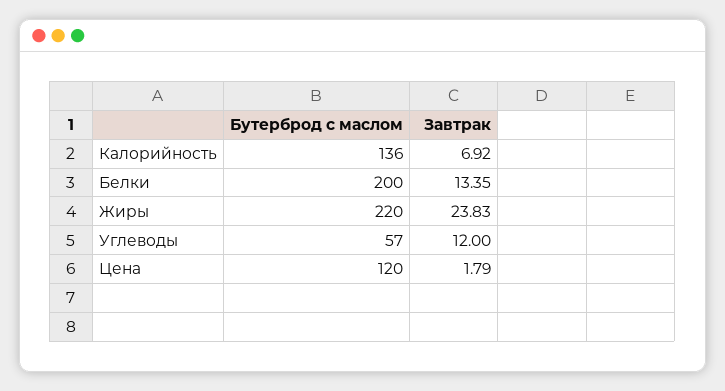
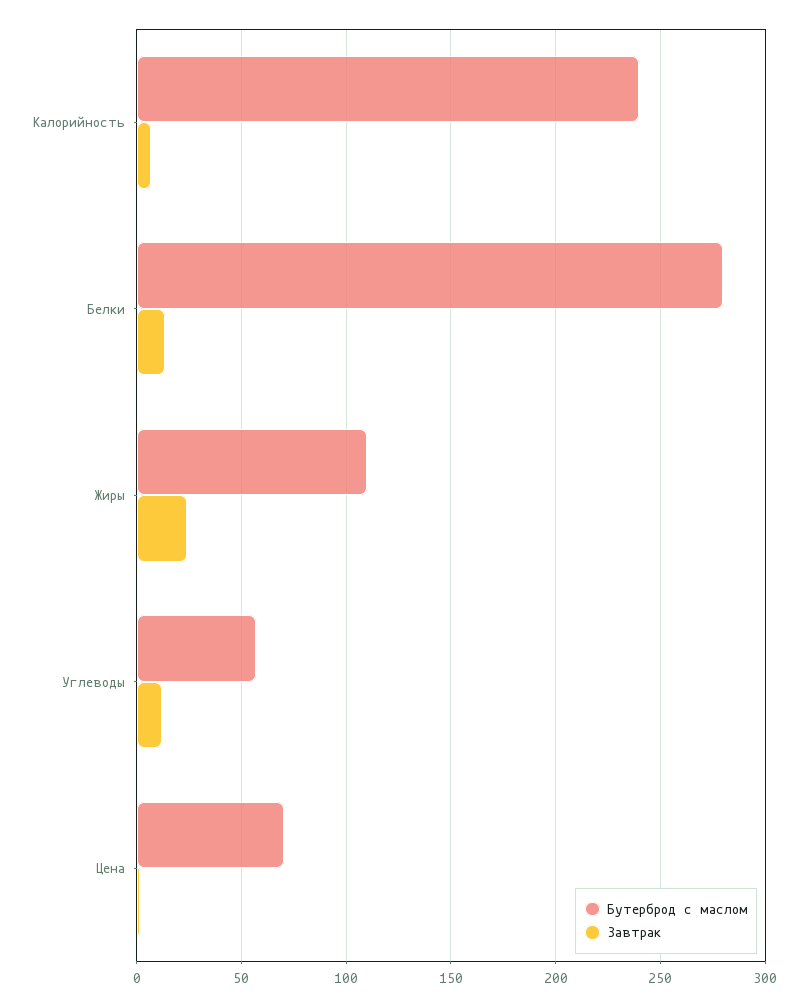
Бутерброд с маслом, Калорийность: 136 -> 240
Бутерброд с маслом, Белки: 200 -> 280
Бутерброд с маслом, Жиры: 220 -> 110
Бутерброд с маслом, Цена: 120 -> 70

